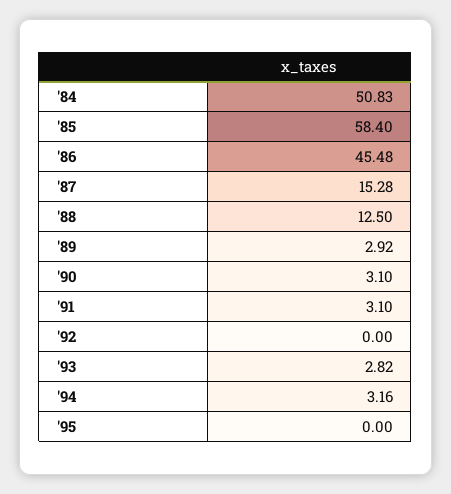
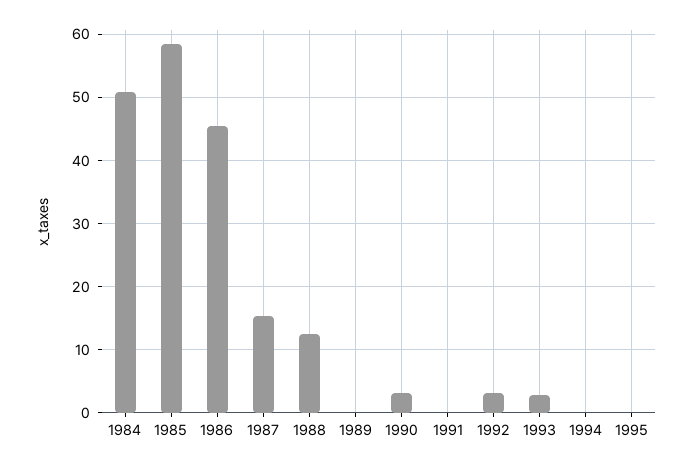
'89: 2.92 -> 0
'91: 3.1 -> 0
'92: 0 -> 3
'94: 3.16 -> 0

